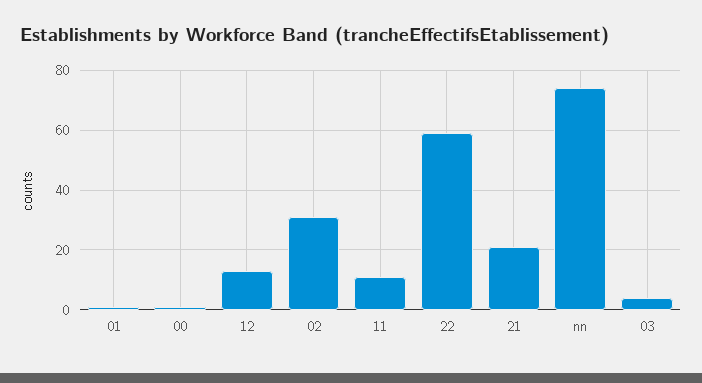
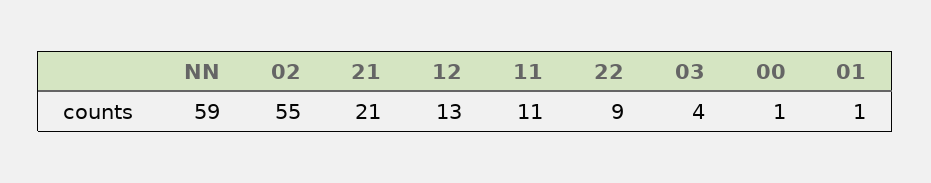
02: 30 -> 55
22: 60 -> 9
nn: 75 -> 59

